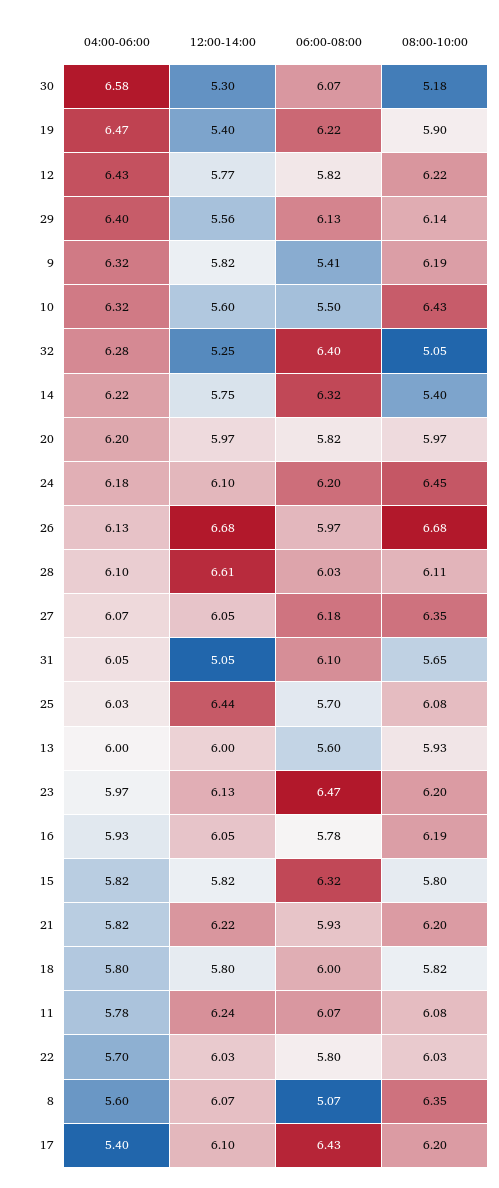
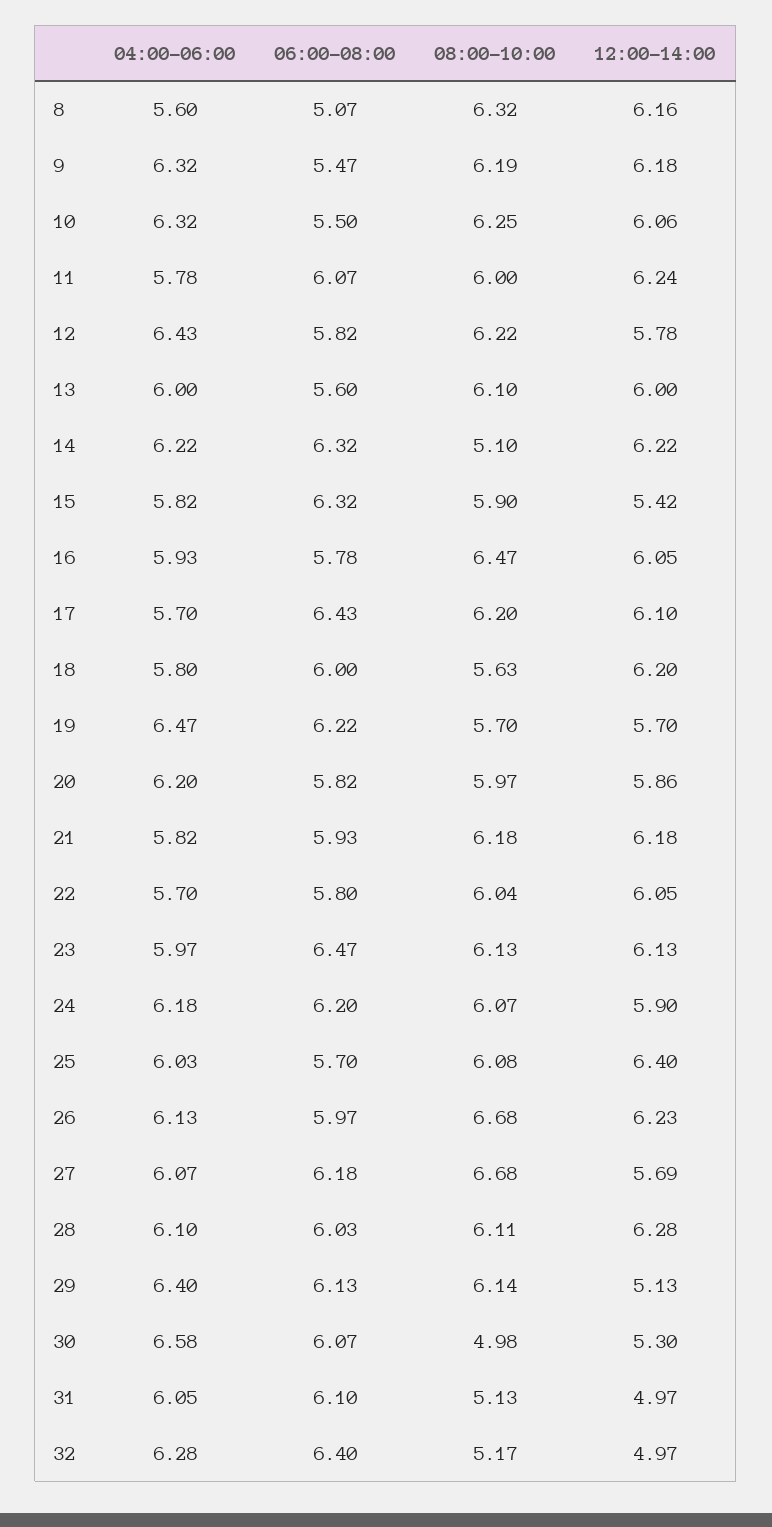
08:00-10:00, 30: 5.18 -> 4.98
12:00-14:00, 19: 5.4 -> 5.7
08:00-10:00, 19: 5.9 -> 5.7
12:00-14:00, 12: 5.77 -> 5.78
12:00-14:00, 29: 5.56 -> 5.13
12:00-14:00, 9: 5.82 -> 6.18
06:00-08:00, 9: 5.41 -> 5.47
12:00-14:00, 10: 5.6 -> 6.06
08:00-10:00, 10: 6.43 -> 6.25
12:00-14:00, 32: 5.25 -> 4.97
08:00-10:00, 32: 5.05 -> 5.17
12:00-14:00, 14: 5.75 -> 6.22
08:00-10:00, 14: 5.4 -> 5.1
12:00-14:00, 20: 5.97 -> 5.86
12:00-14:00, 24: 6.1 -> 5.9
08:00-10:00, 24: 6.45 -> 6.07
12:00-14:00, 26: 6.68 -> 6.23
12:00-14:00, 28: 6.61 -> 6.28
12:00-14:00, 27: 6.05 -> 5.69
08:00-10:00, 27: 6.35 -> 6.68
12:00-14:00, 31: 5.05 -> 4.97
08:00-10:00, 31: 5.65 -> 5.13
12:00-14:00, 25: 6.44 -> 6.4
08:00-10:00, 13: 5.93 -> 6.1
08:00-10:00, 23: 6.2 -> 6.13
08:00-10:00, 16: 6.19 -> 6.47
12:00-14:00, 15: 5.82 -> 5.42
08:00-10:00, 15: 5.8 -> 5.9
12:00-14:00, 21: 6.22 -> 6.18
08:00-10:00, 21: 6.2 -> 6.18
12:00-14:00, 18: 5.8 -> 6.2
08:00-10:00, 18: 5.82 -> 5.63
08:00-10:00, 11: 6.08 -> 6
12:00-14:00, 22: 6.03 -> 6.05
08:00-10:00, 22: 6.03 -> 6.04
12:00-14:00, 8: 6.07 -> 6.16
08:00-10:00, 8: 6.35 -> 6.32
04:00-06:00, 17: 5.4 -> 5.7

